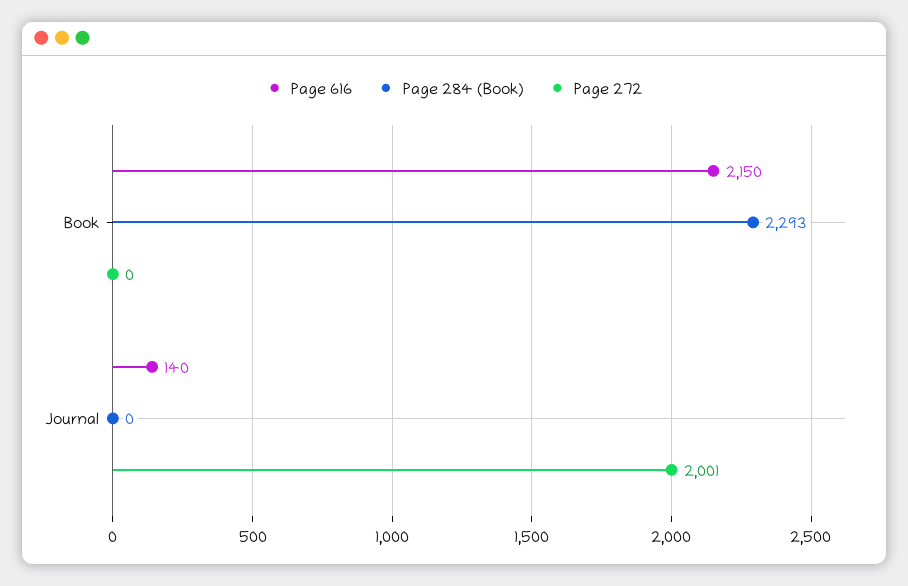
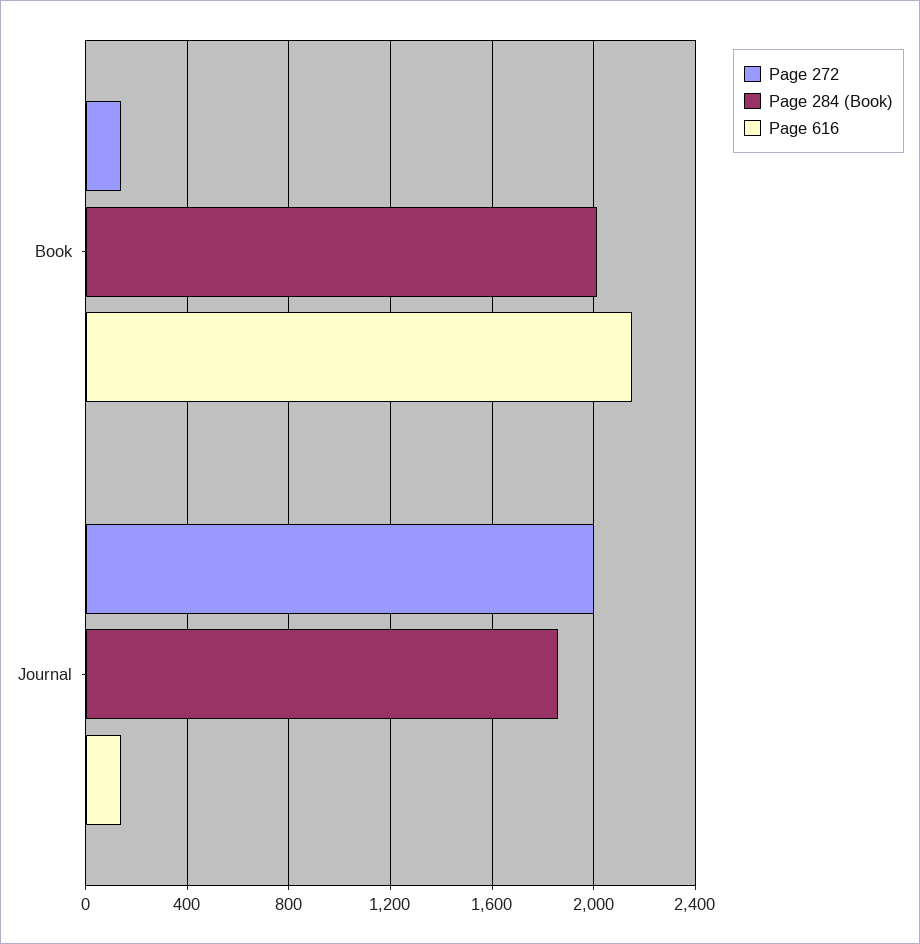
Page 284 (Book), Book: 2293 -> 2000
Page 272, Book: 0 -> 150
Page 284 (Book), Journal: 0 -> 1850

